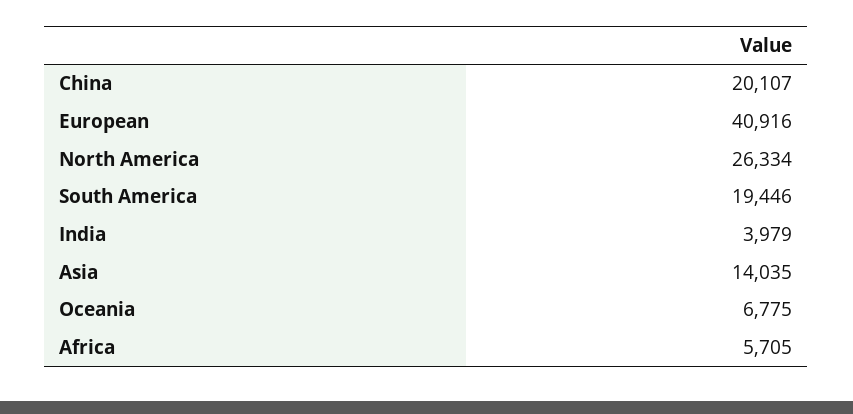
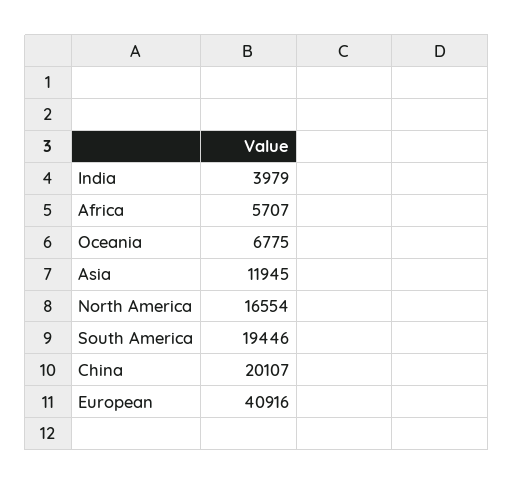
North America: 26334 -> 16554
Asia: 14035 -> 11945
Africa: 5705 -> 5707

